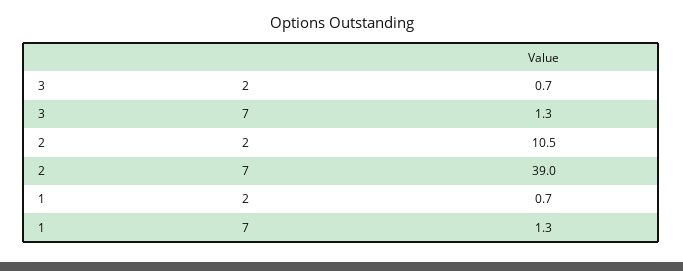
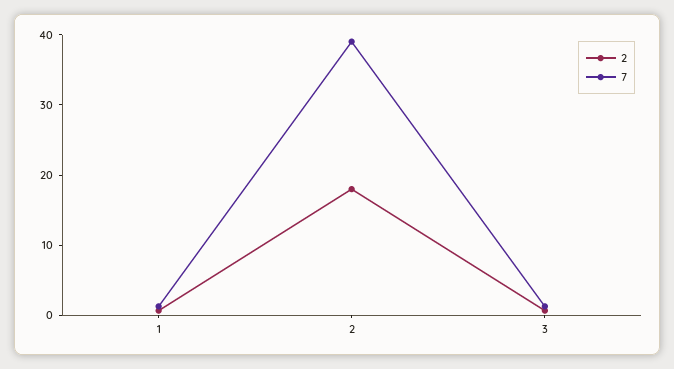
2, 2: 10.5 -> 18

